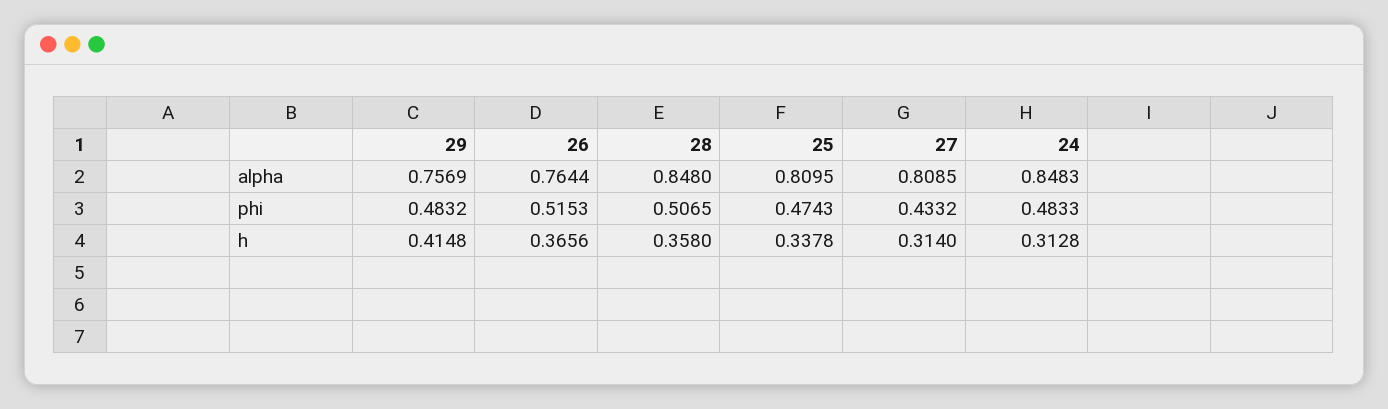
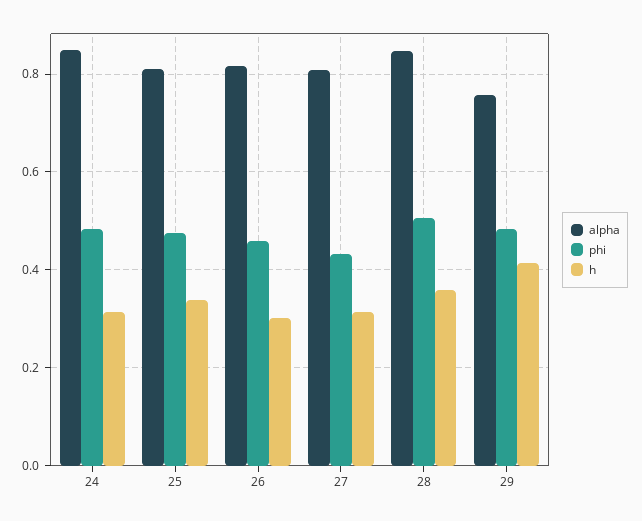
alpha, 26: 0.7644 -> 0.82
phi, 26: 0.5153 -> 0.46
h, 26: 0.3656 -> 0.3

